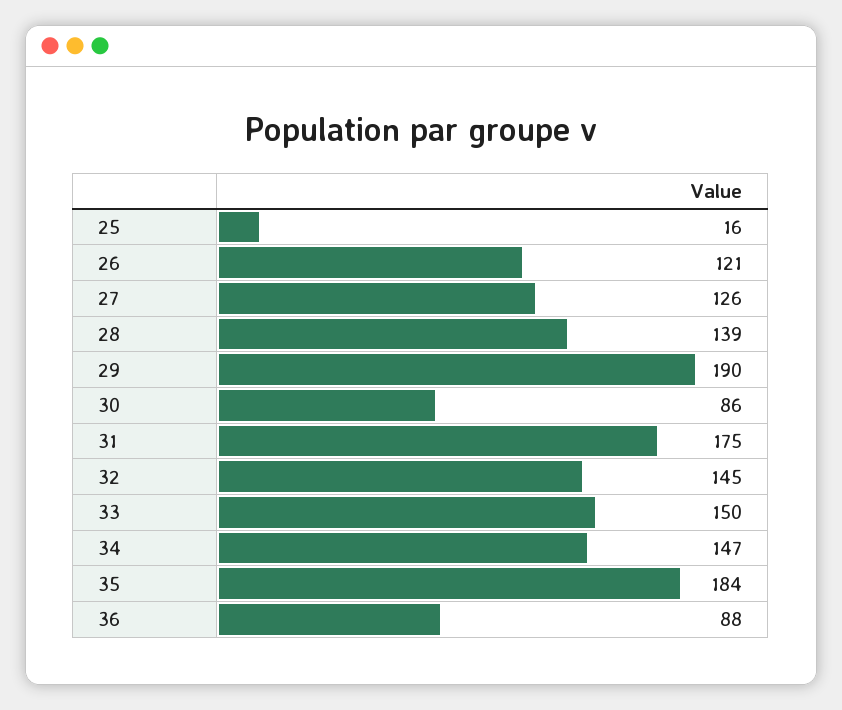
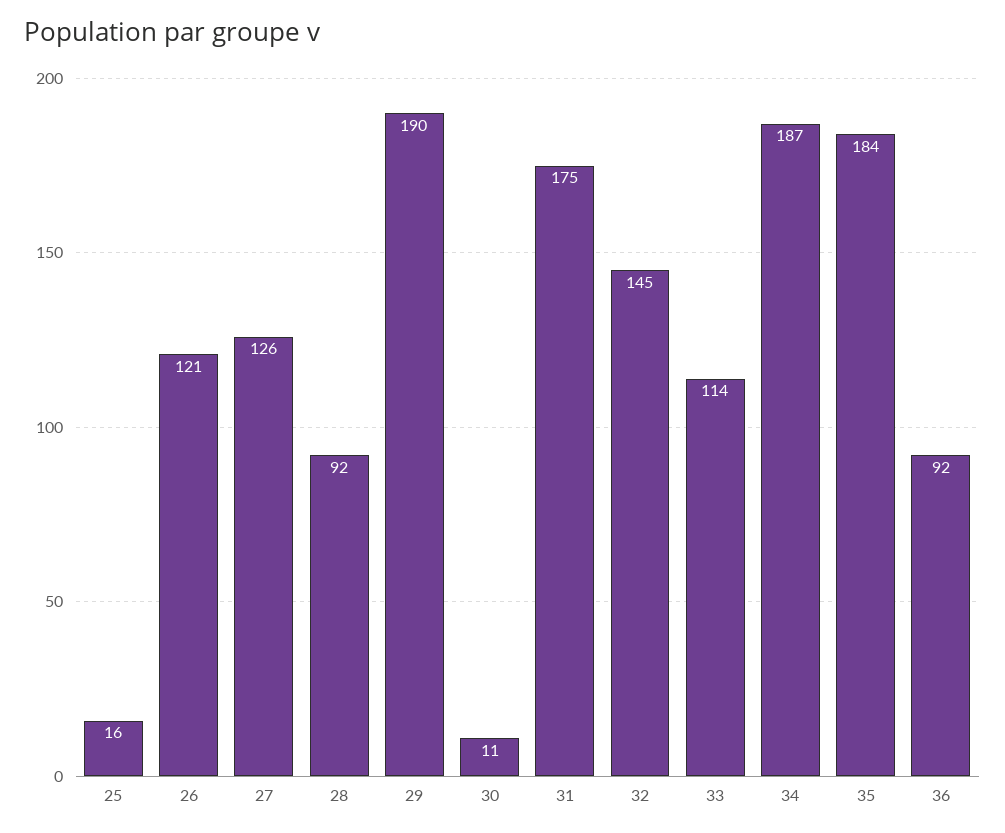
28: 139 -> 92
30: 86 -> 11
33: 150 -> 114
34: 147 -> 187
36: 88 -> 92

